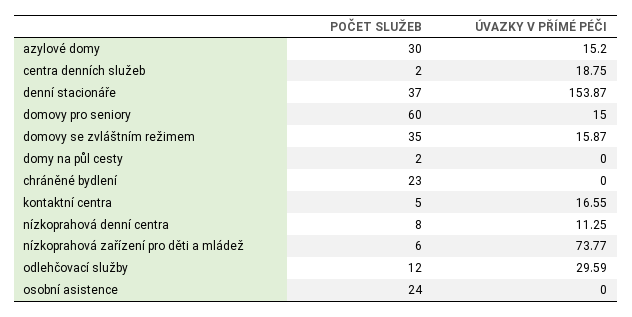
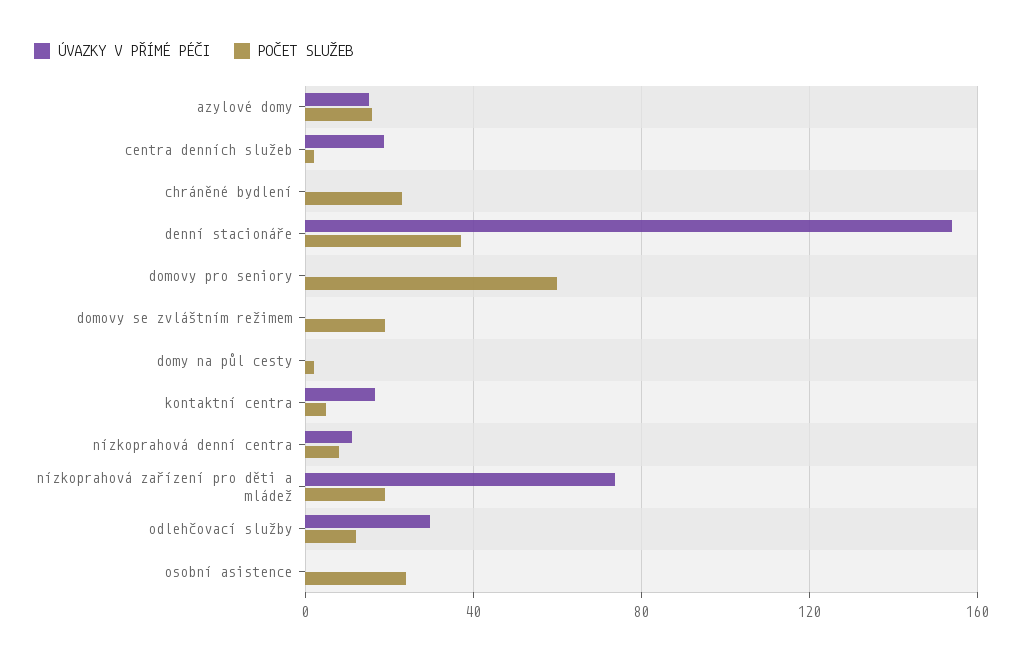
POČET SLUŽEB, azylové domy: 30 -> 15
ÚVAZKY V PŘÍMÉ PÉČI, domovy pro seniory: 15 -> 0
POČET SLUŽEB, domovy se zvláštním režimem: 35 -> 20
ÚVAZKY V PŘÍMÉ PÉČI, domovy se zvláštním režimem: 15.87 -> 0
POČET SLUŽEB, nízkoprahová zařízení pro děti a mládež: 6 -> 20

